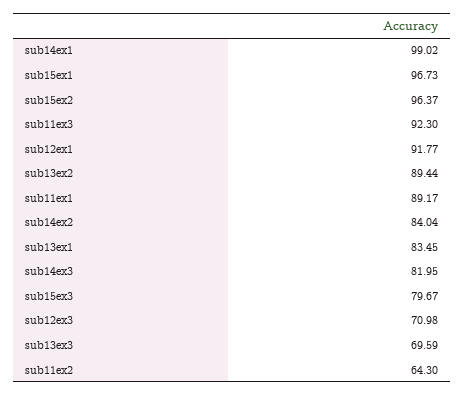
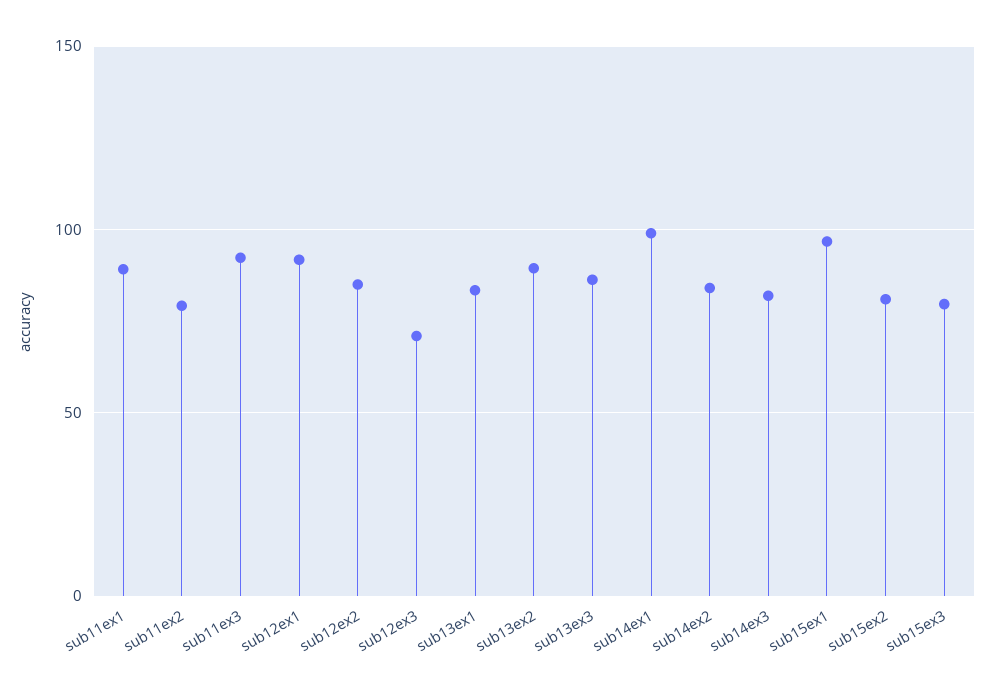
sub15ex2: 96.37 -> 80
sub13ex3: 69.59 -> 85
sub11ex2: 64.3 -> 80
sub12ex2: none -> 85

